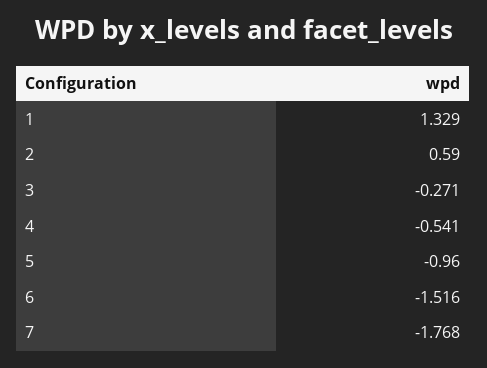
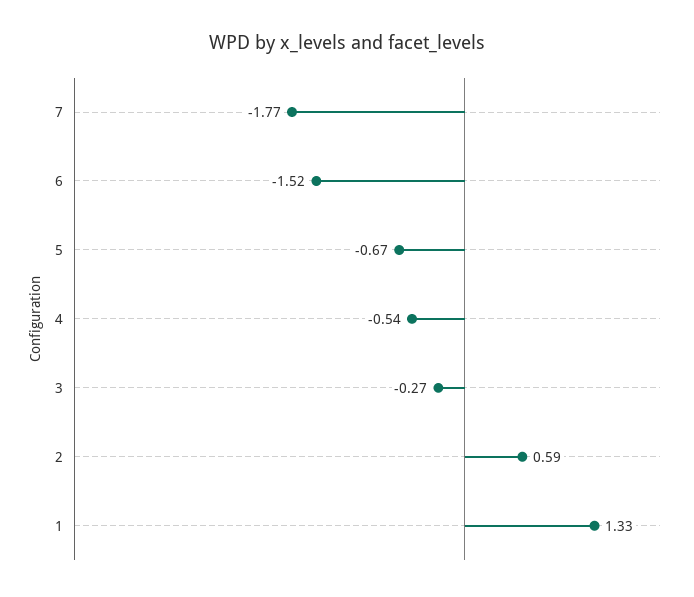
5: -0.96 -> -0.67

